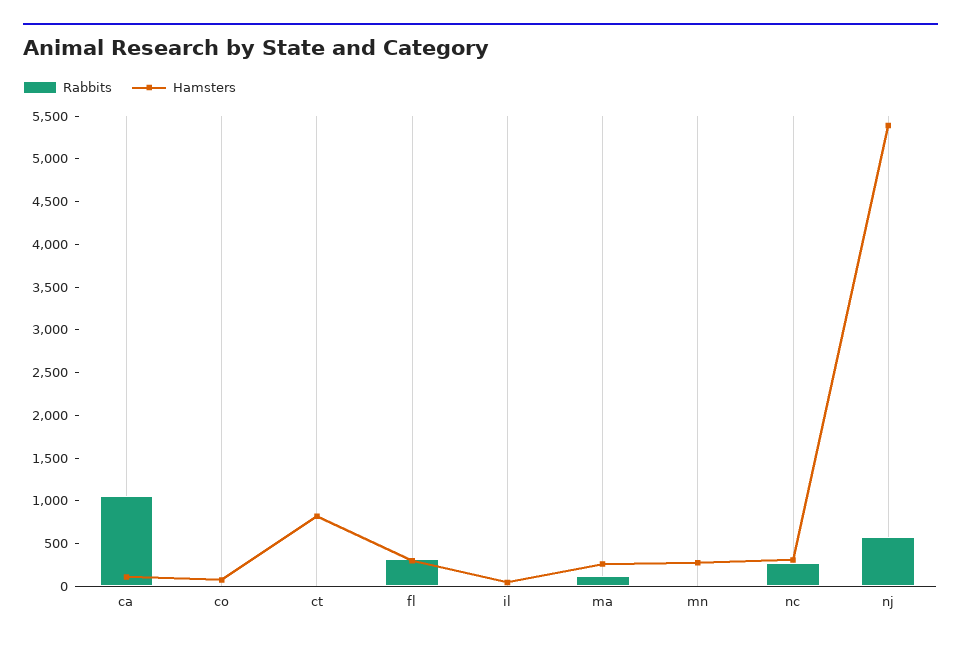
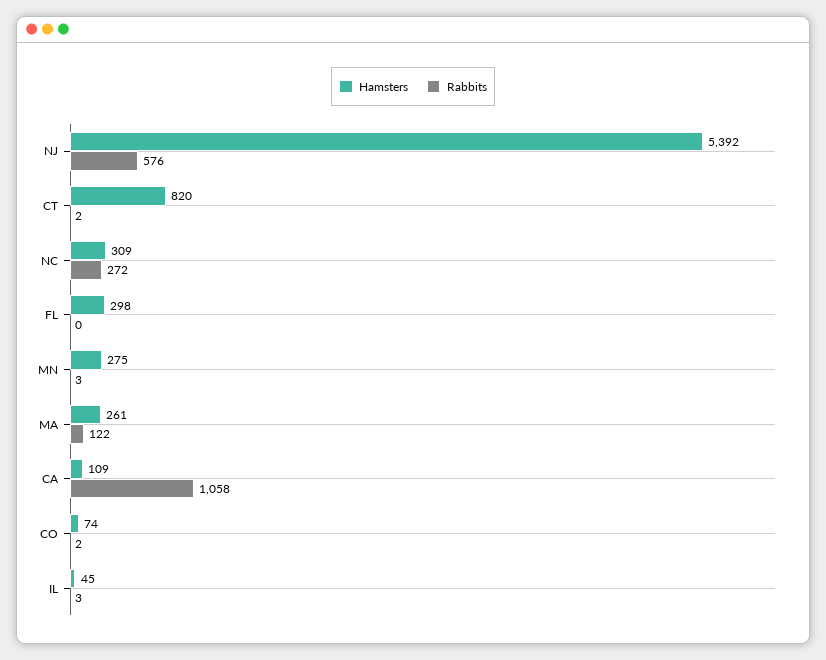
Rabbits, fl: 300 -> 0

